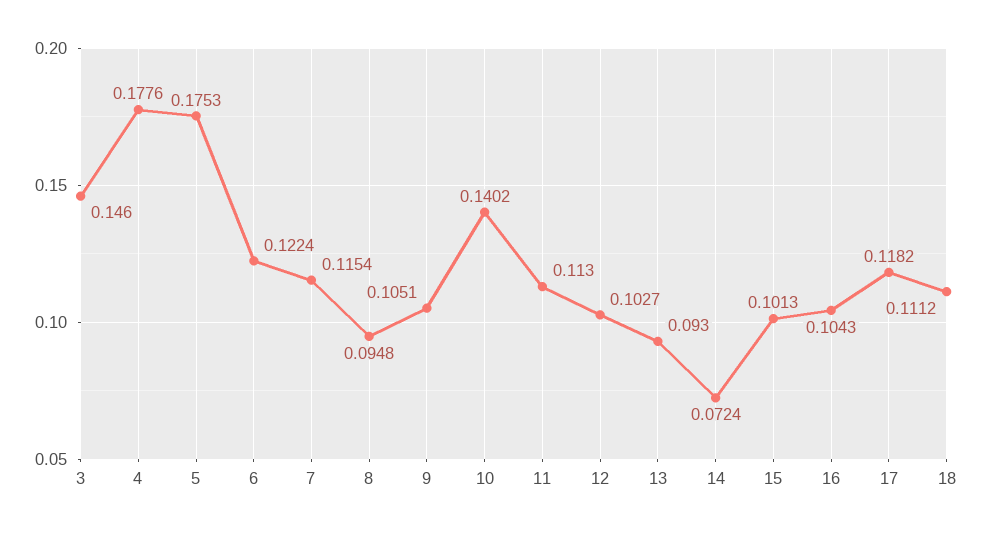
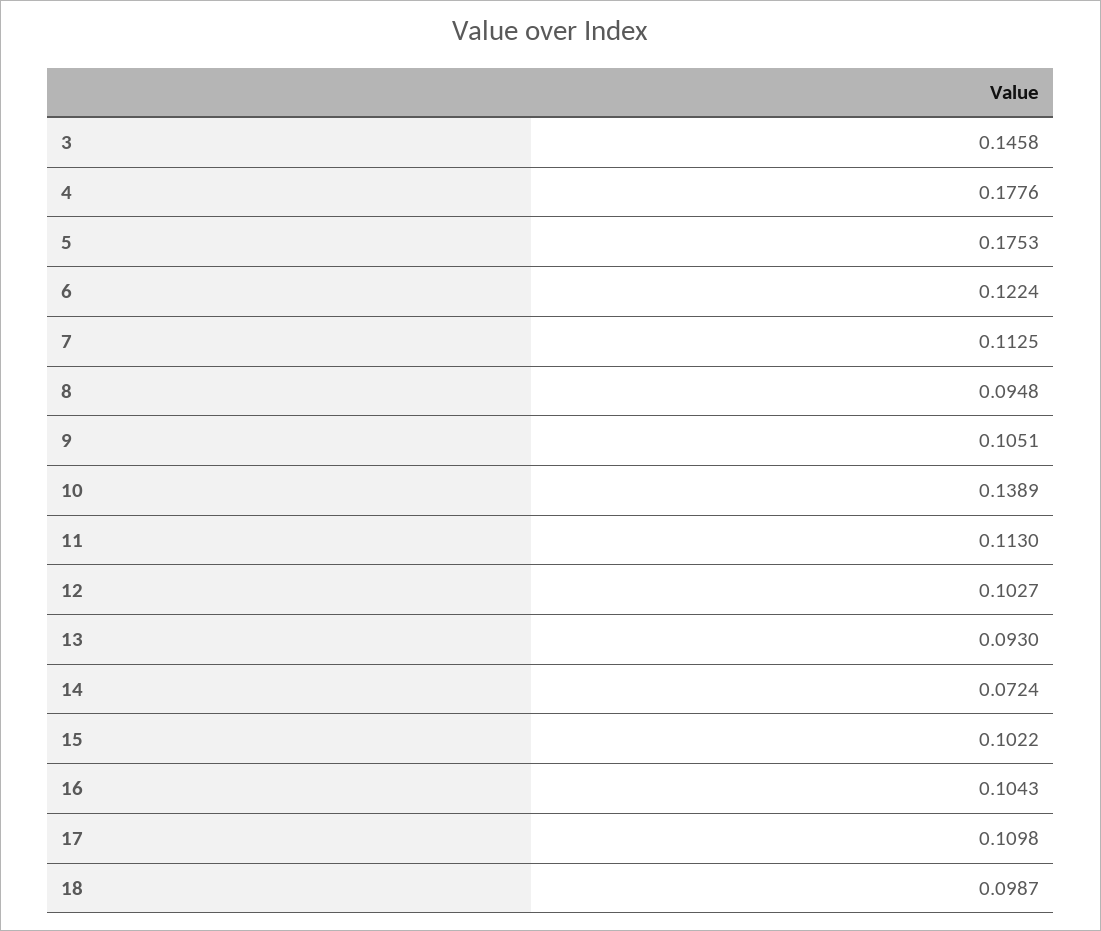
3: 0.146 -> 0.1458
7: 0.1154 -> 0.1125
10: 0.1402 -> 0.1389
15: 0.1013 -> 0.1022
17: 0.1182 -> 0.1098
18: 0.1112 -> 0.0987

